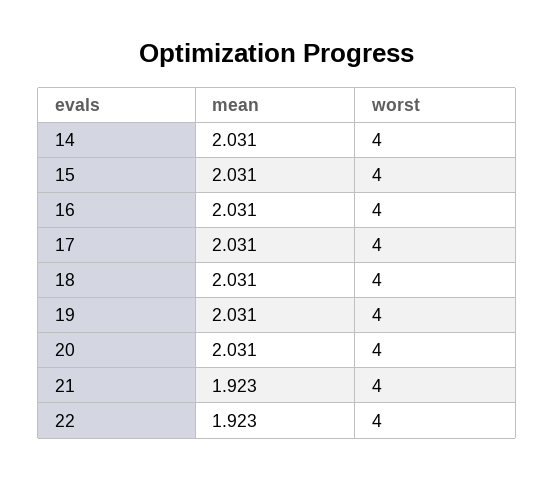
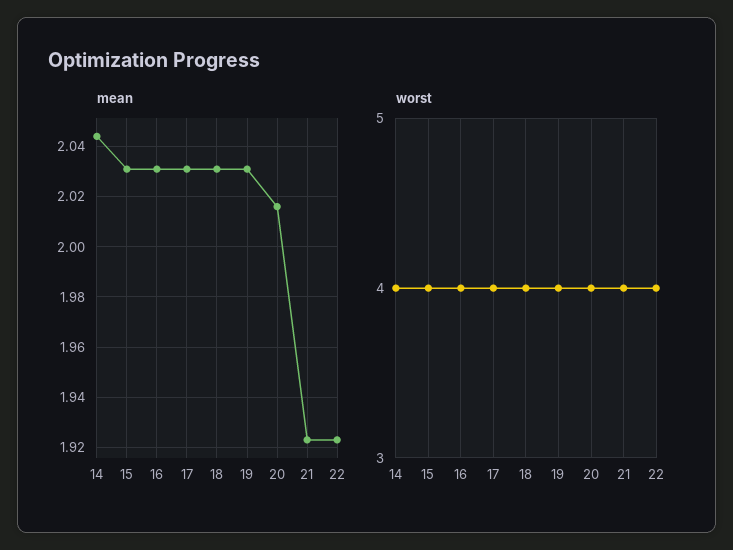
mean, 14: 2.031 -> 2.045
mean, 20: 2.031 -> 2.015

